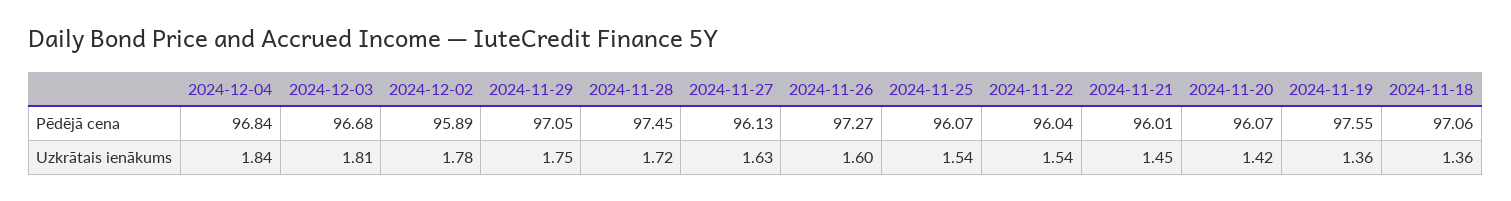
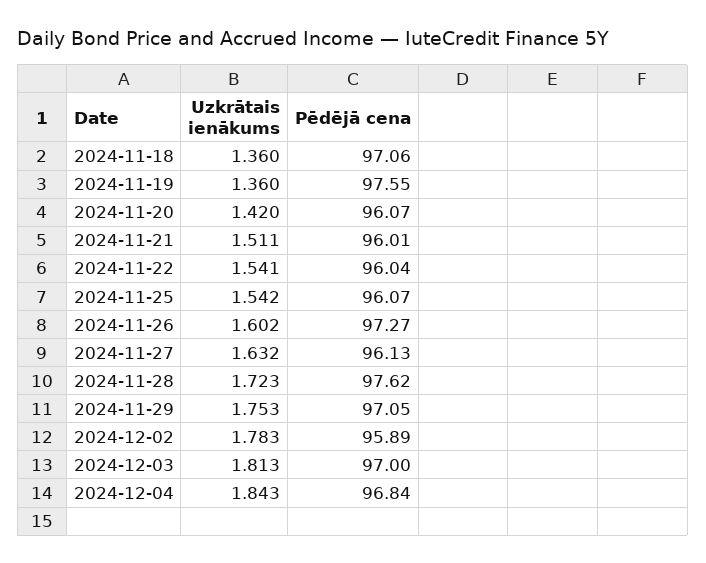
2024-12-03, Pēdējā cena: 96.68 -> 97
2024-11-28, Pēdējā cena: 97.45 -> 97.62
2024-11-21, Uzkrātais ienākums: 1.45 -> 1.511

